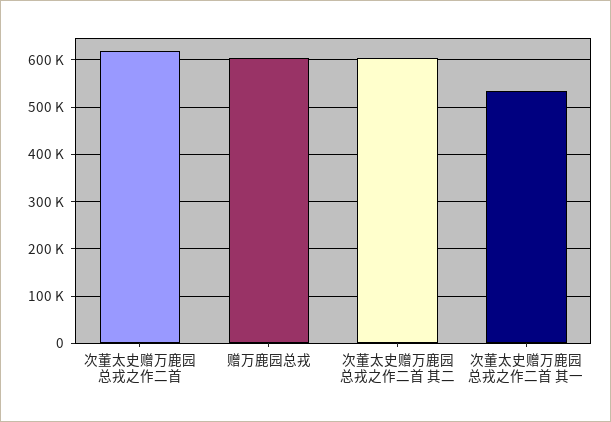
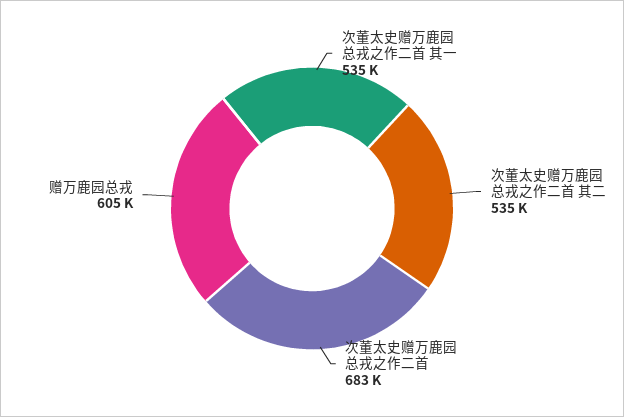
次董太史赠万鹿园总戎之作二首: 620000 -> 683000
次董太史赠万鹿园总戎之作二首 其二: 600000 -> 535000

